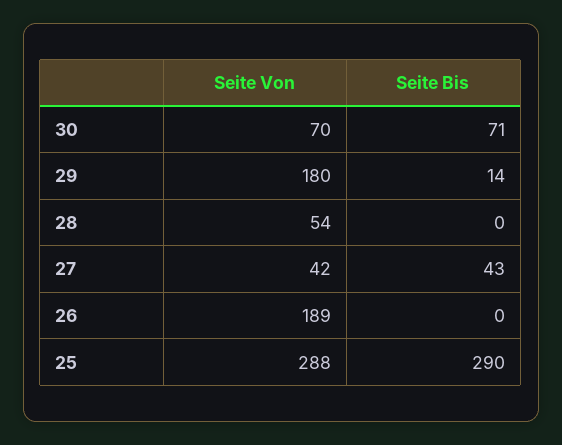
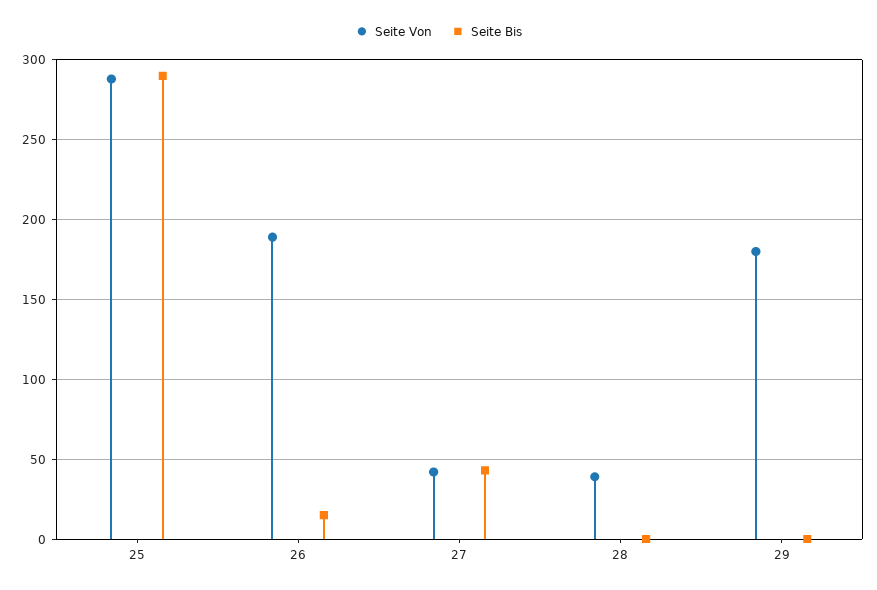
Seite Von, 30: 70 -> none
Seite Bis, 30: 71 -> none
Seite Bis, 29: 14 -> 0
Seite Von, 28: 54 -> 40
Seite Bis, 26: 0 -> 15

